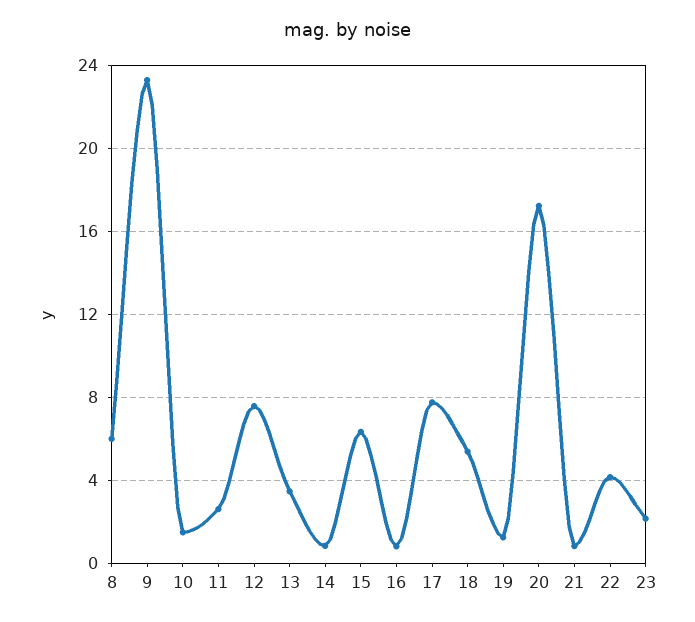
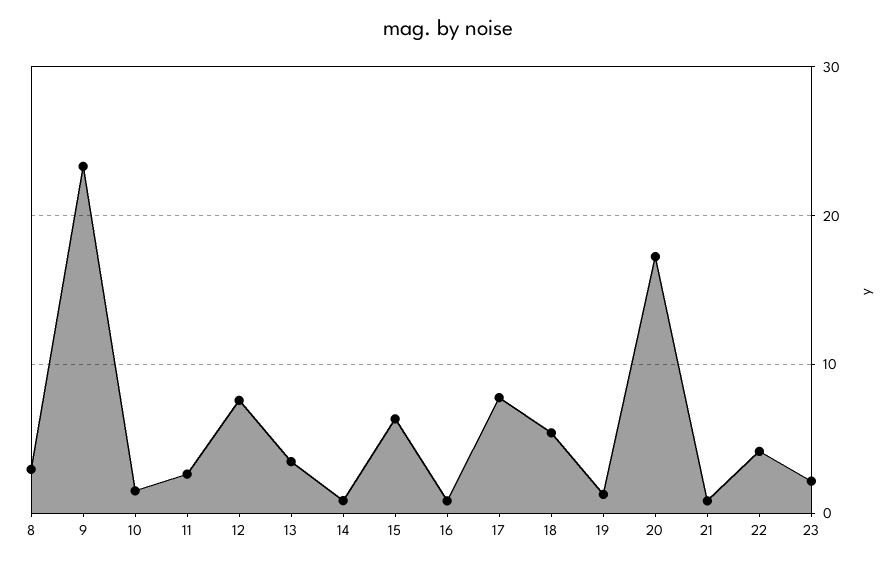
8: 6 -> 3

